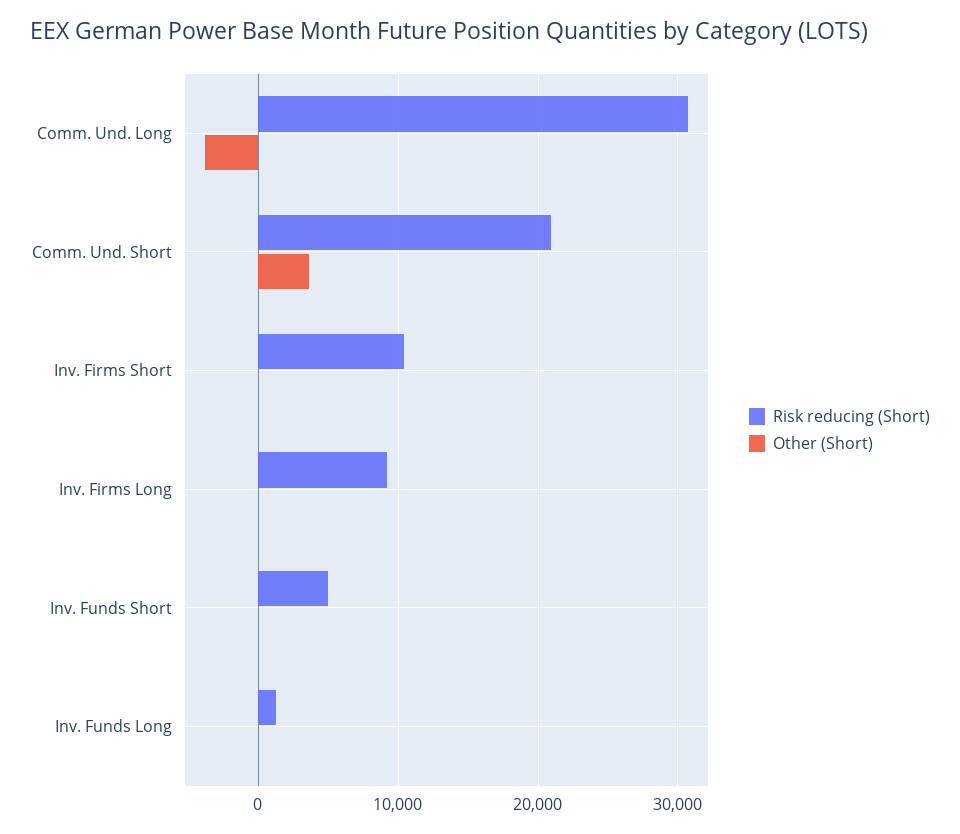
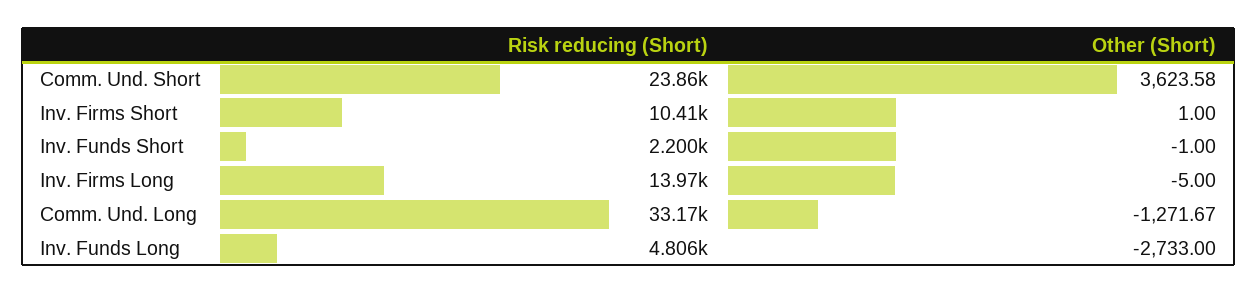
Risk reducing (Short), Comm. Und. Long: 31000 -> 33170
Other (Short), Comm. Und. Long: -4000 -> -1271.67
Risk reducing (Short), Comm. Und. Short: 21000 -> 23860
Risk reducing (Short), Inv. Firms Long: 9000 -> 13970
Risk reducing (Short), Inv. Funds Short: 5000 -> 2200
Risk reducing (Short), Inv. Funds Long: 1000 -> 4806
Other (Short), Inv. Funds Long: 0 -> -2733

